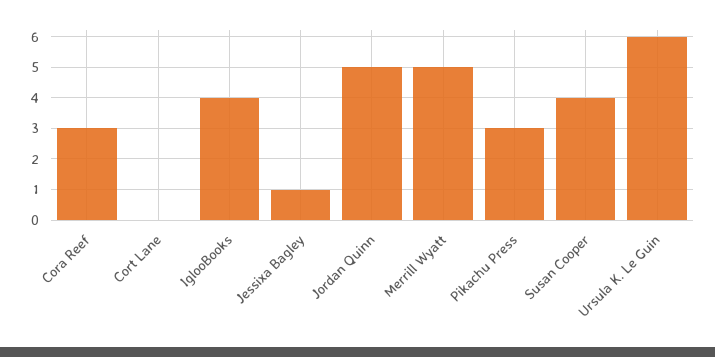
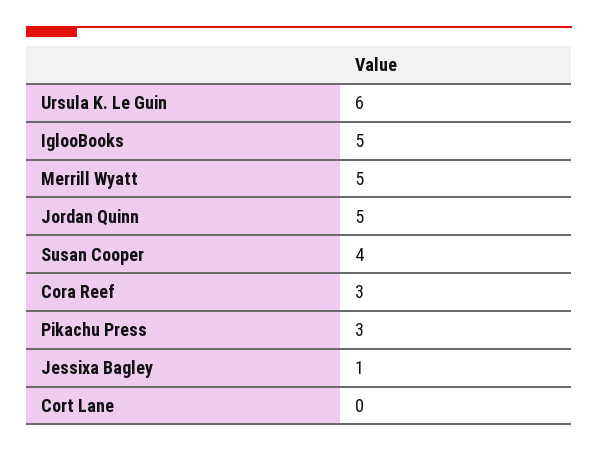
IglooBooks: 4 -> 5

